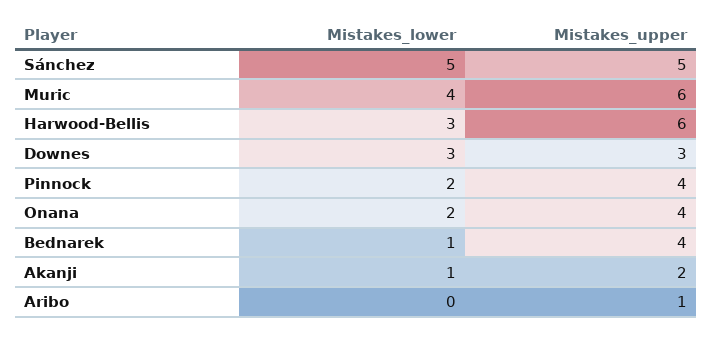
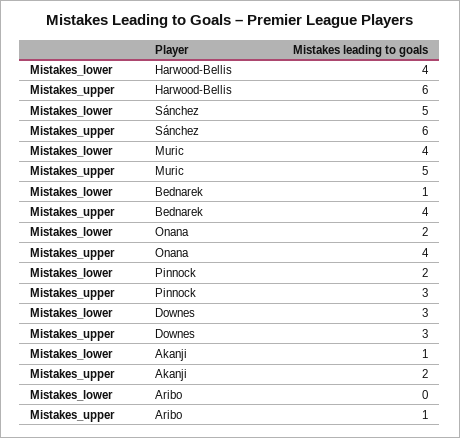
Mistakes_upper, Sánchez: 5 -> 6
Mistakes_upper, Muric: 6 -> 5
Mistakes_lower, Harwood-Bellis: 3 -> 4
Mistakes_upper, Pinnock: 4 -> 3

